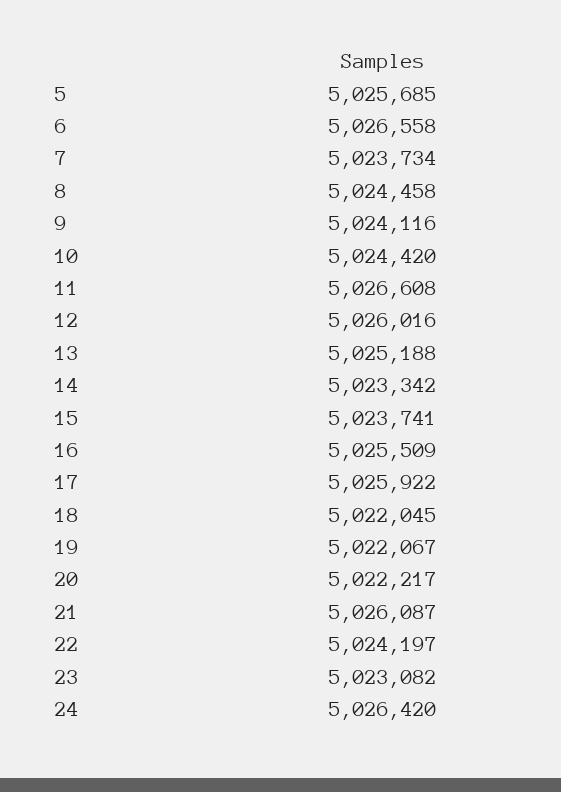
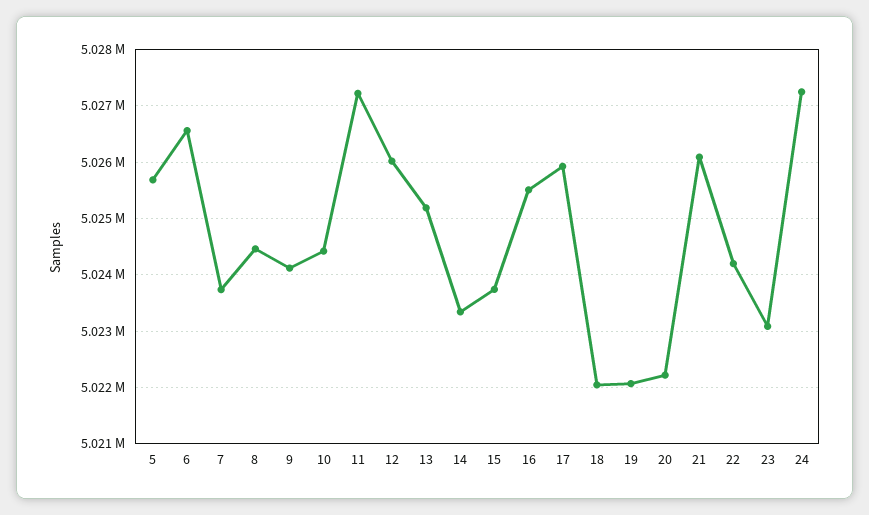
11: 5026608 -> 5027200
24: 5026420 -> 5027200

